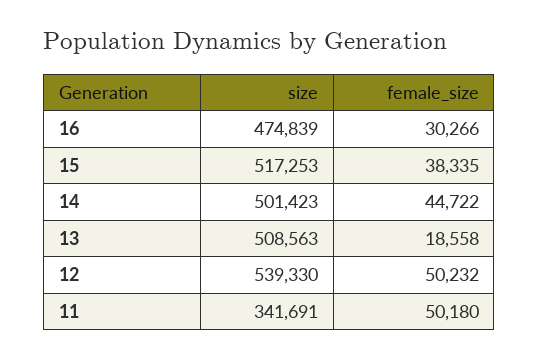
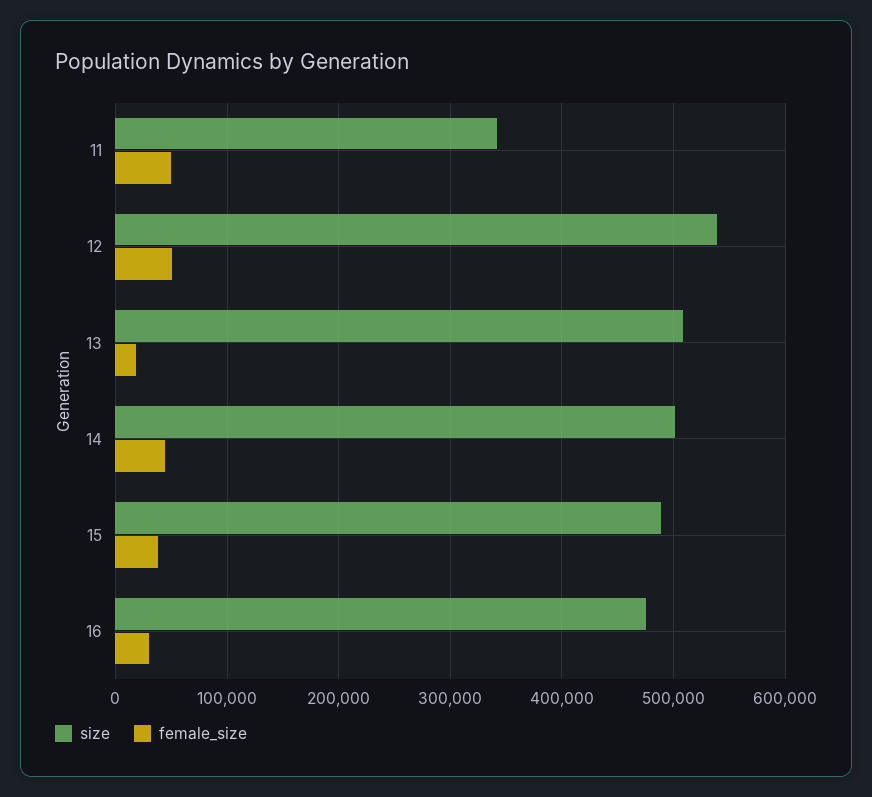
size, 15: 517253 -> 490000

